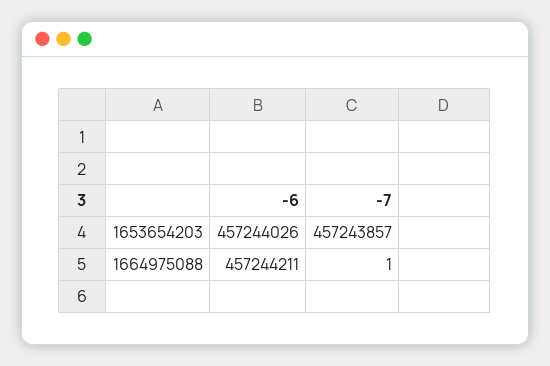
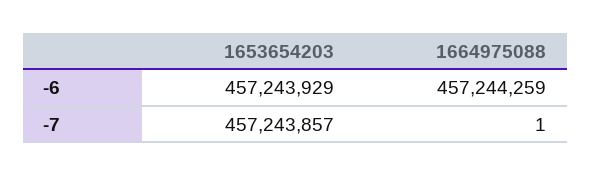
-6, 1653654203: 457244026 -> 457243929
-6, 1664975088: 457244211 -> 457244259

